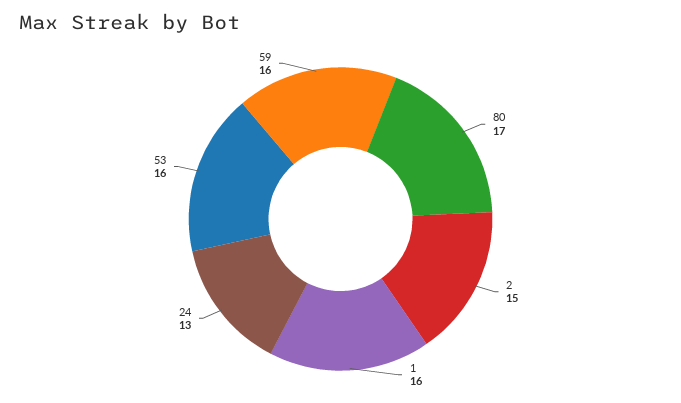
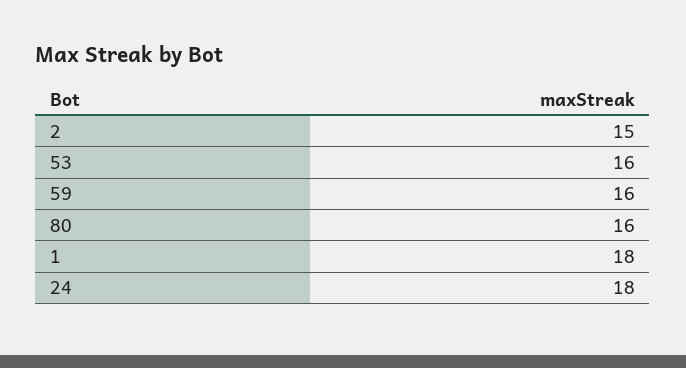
80: 17 -> 16
1: 16 -> 18
24: 13 -> 18

